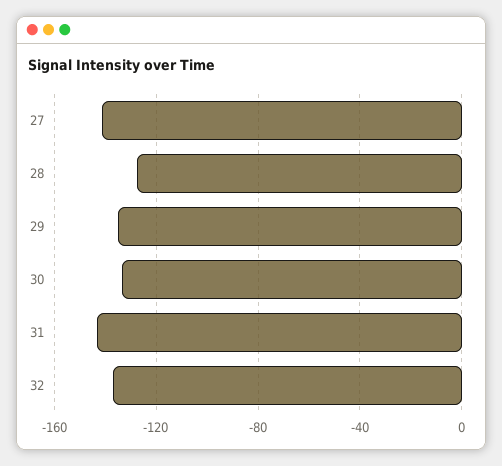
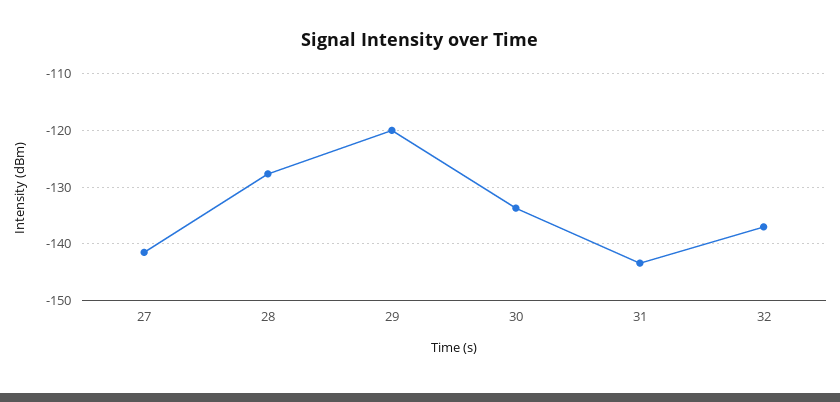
29: -135 -> -120

